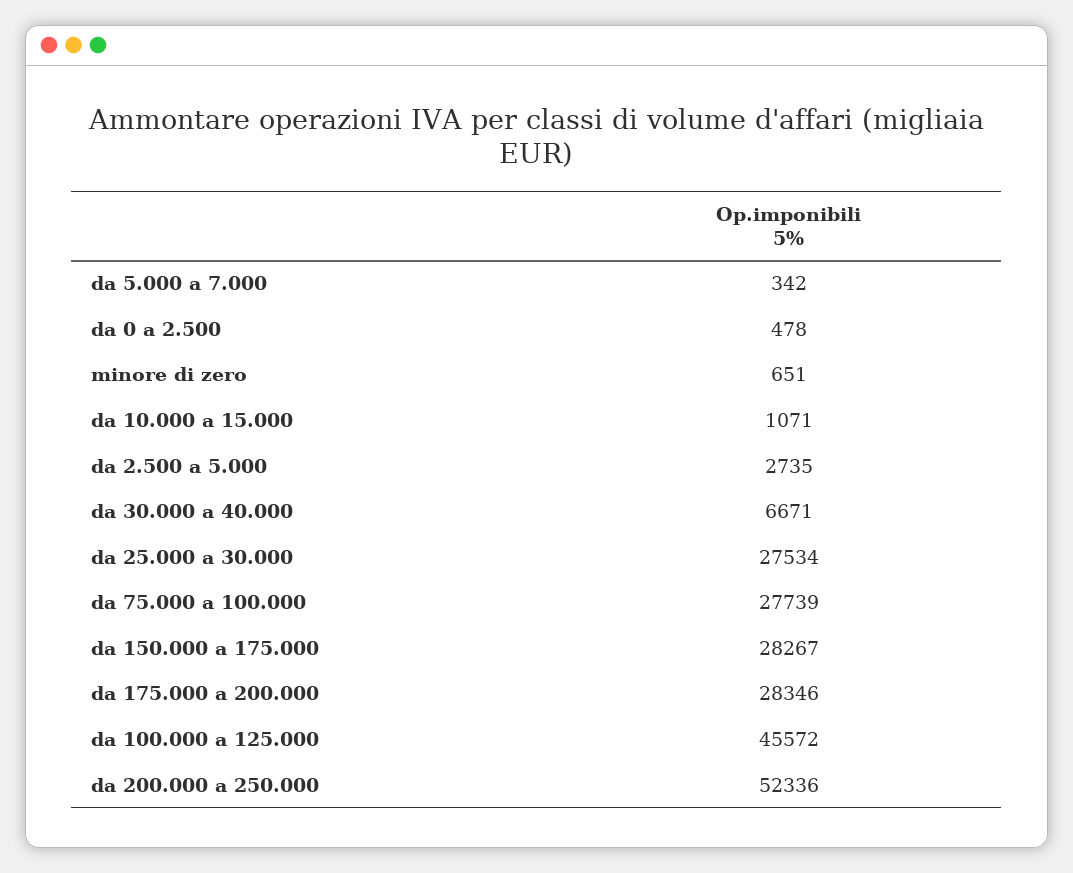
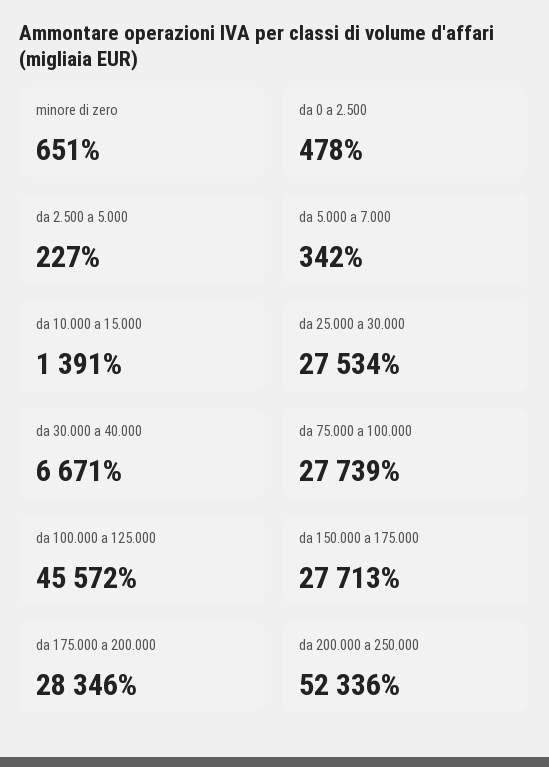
da 10.000 a 15.000: 1071 -> 1391
da 2.500 a 5.000: 2735 -> 227
da 150.000 a 175.000: 28267 -> 27713

